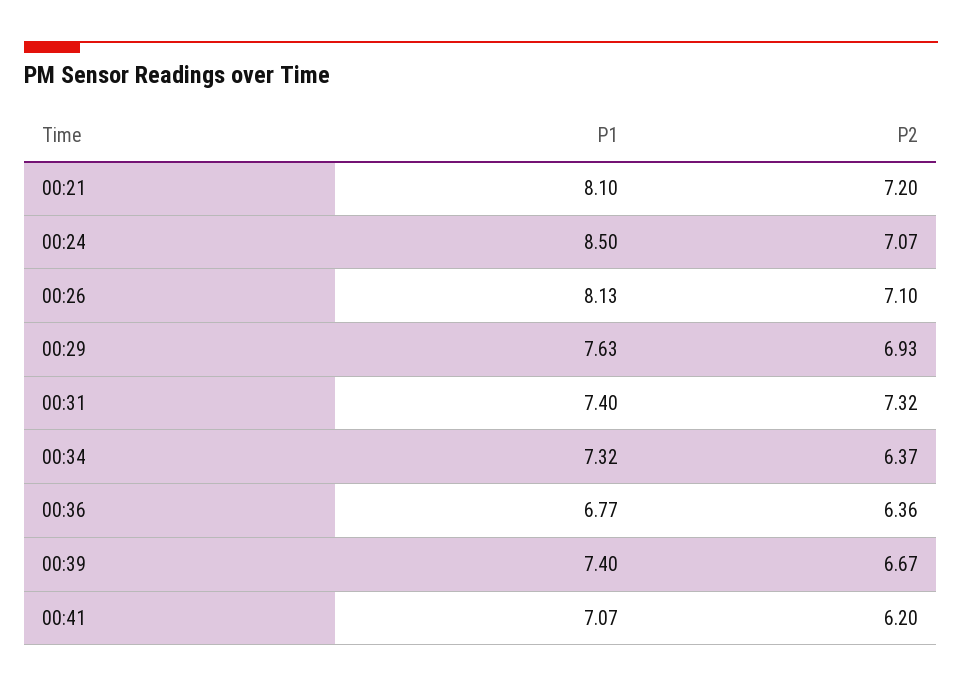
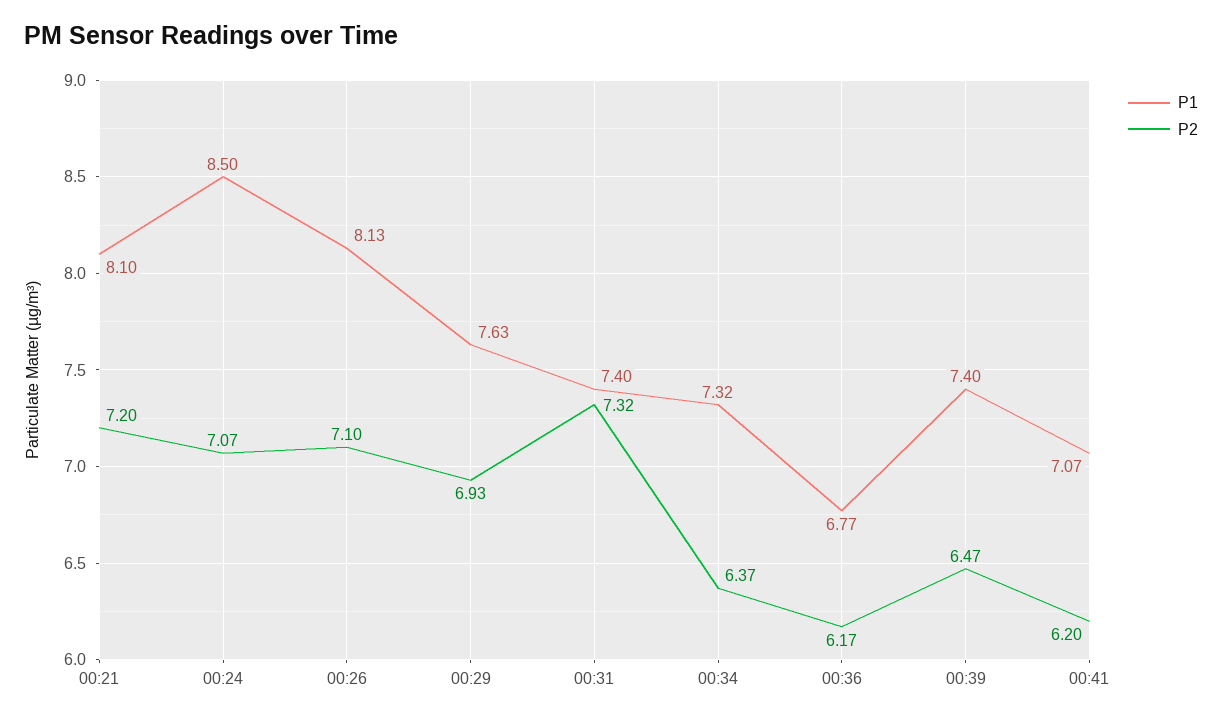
P2, 00:36: 6.36 -> 6.17
P2, 00:39: 6.67 -> 6.47

